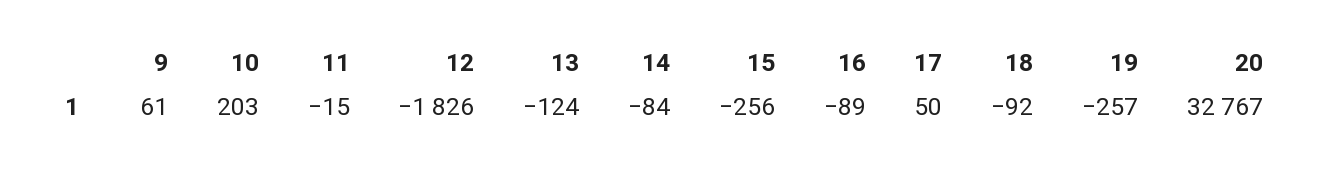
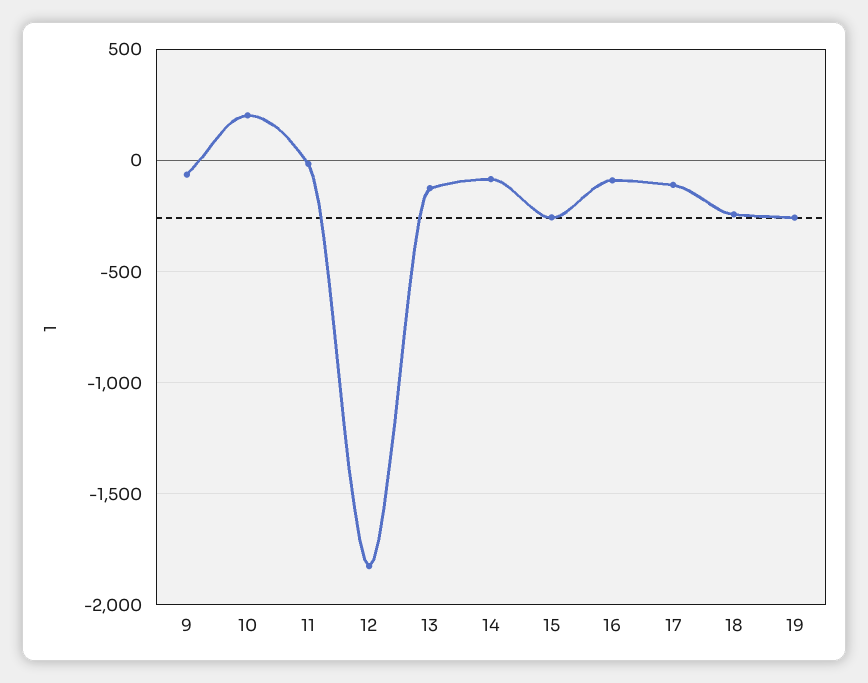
9: 61 -> -50
17: 50 -> -100
18: -92 -> -250
20: 32767 -> none

